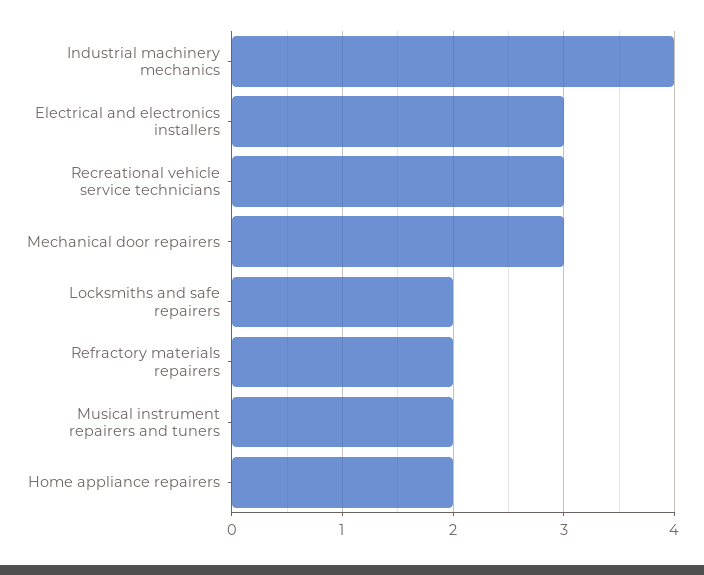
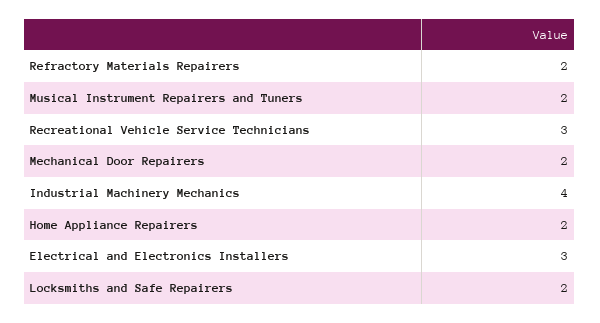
Mechanical door repairers: 3 -> 2

